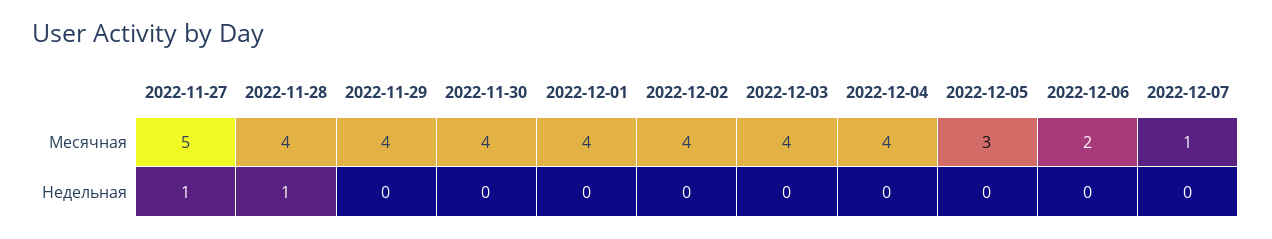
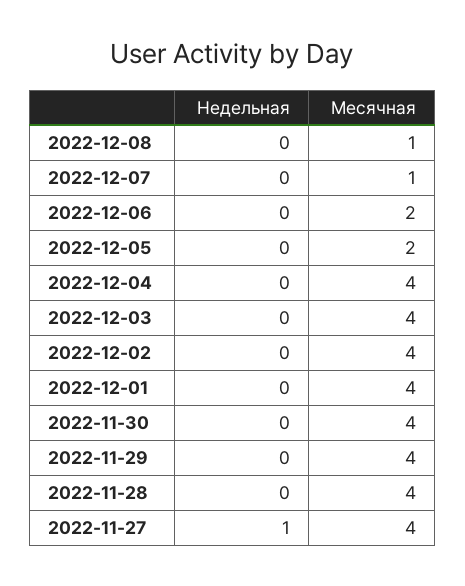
2022-11-27, Месячная: 5 -> 4
2022-12-05, Месячная: 3 -> 2
2022-11-28, Недельная: 1 -> 0
2022-12-08, Недельная: none -> 0
2022-12-08, Месячная: none -> 1

